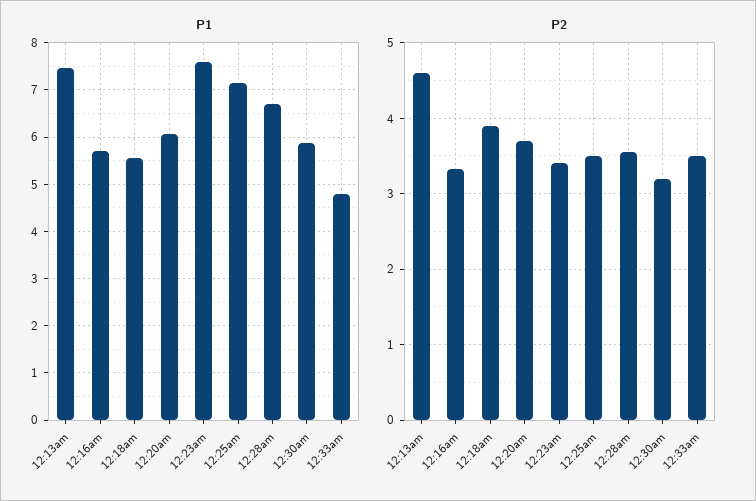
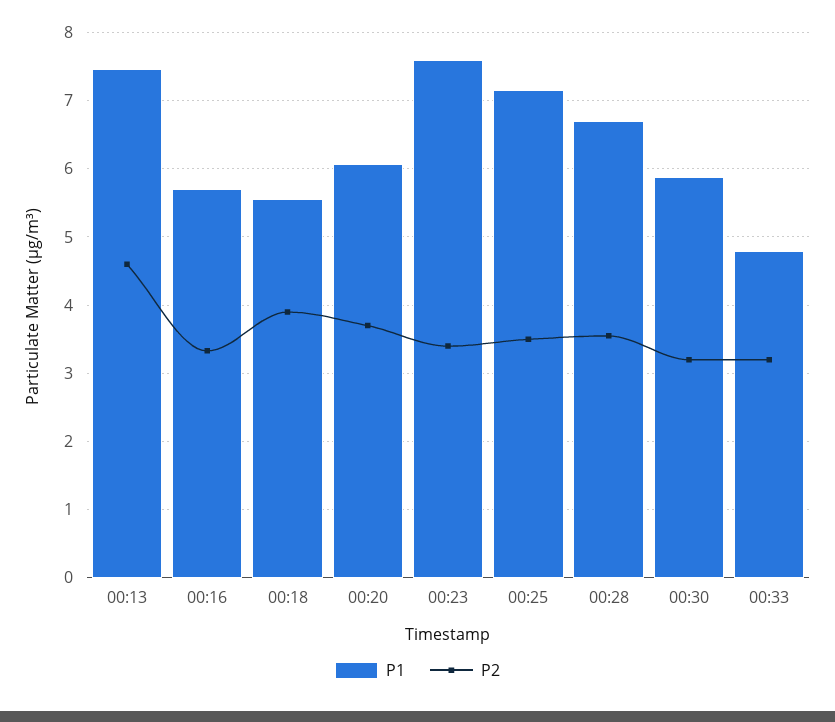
P2, 12:33am: 3.5 -> 3.2

